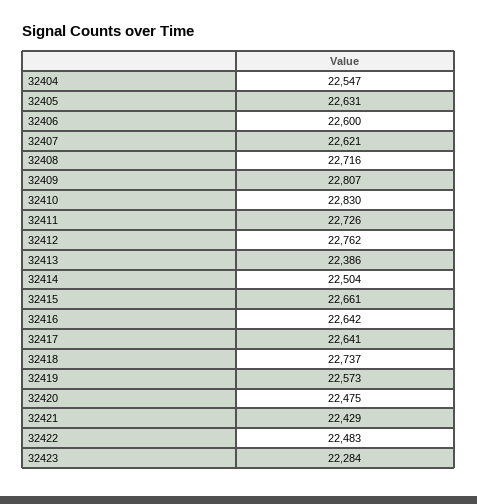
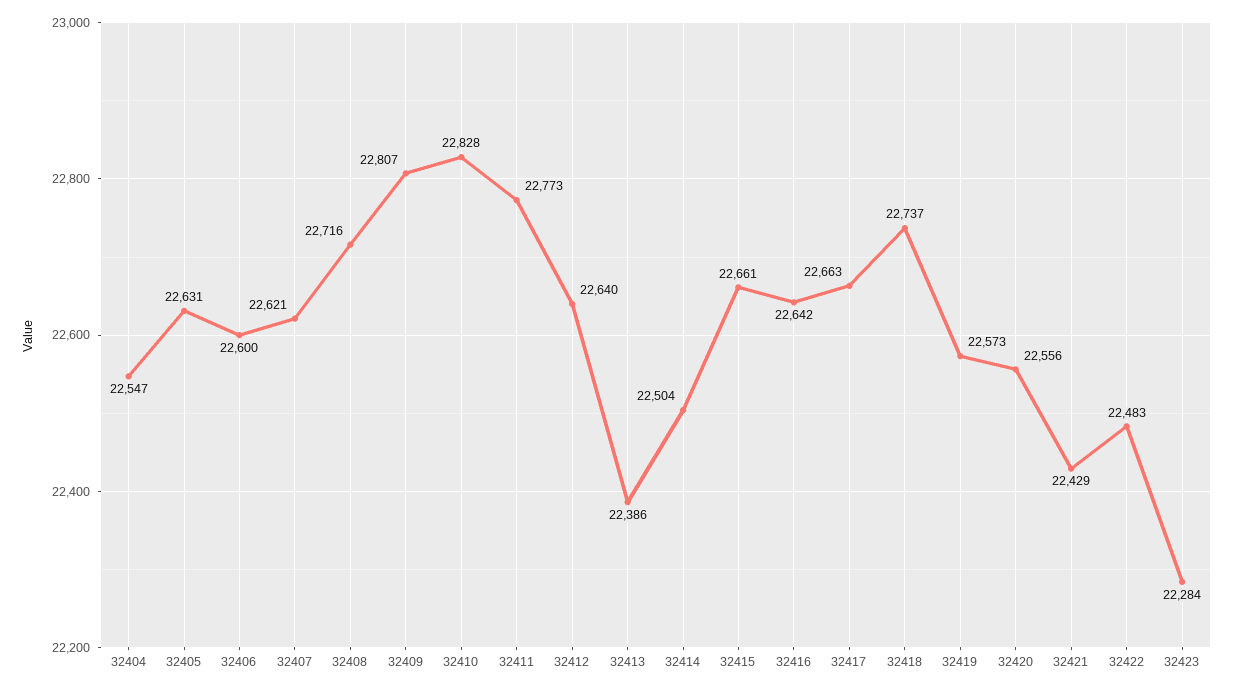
32410: 22830 -> 22828
32411: 22726 -> 22773
32412: 22762 -> 22640
32417: 22641 -> 22663
32420: 22475 -> 22556

